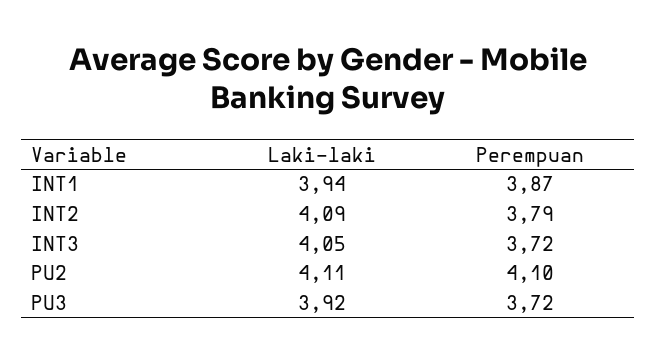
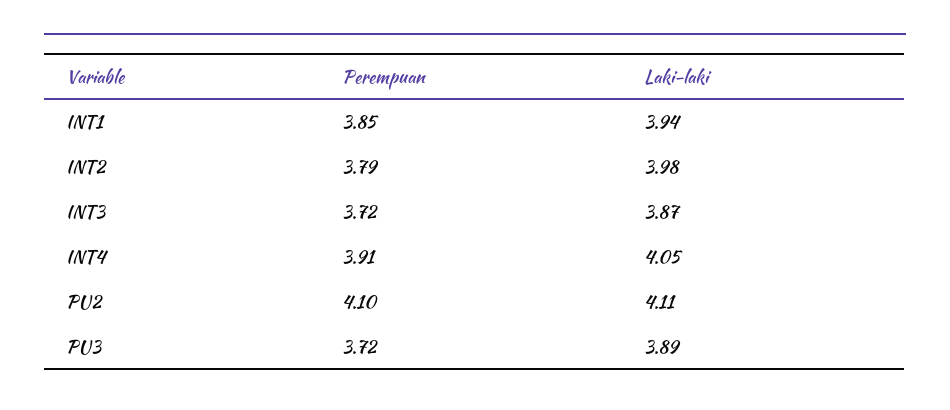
Perempuan, INT1: 3.87 -> 3.85
Laki-laki, INT2: 4.09 -> 3.98
Laki-laki, INT3: 4.05 -> 3.87
Laki-laki, PU3: 3.92 -> 3.89
Perempuan, INT4: none -> 3.91
Laki-laki, INT4: none -> 4.05

